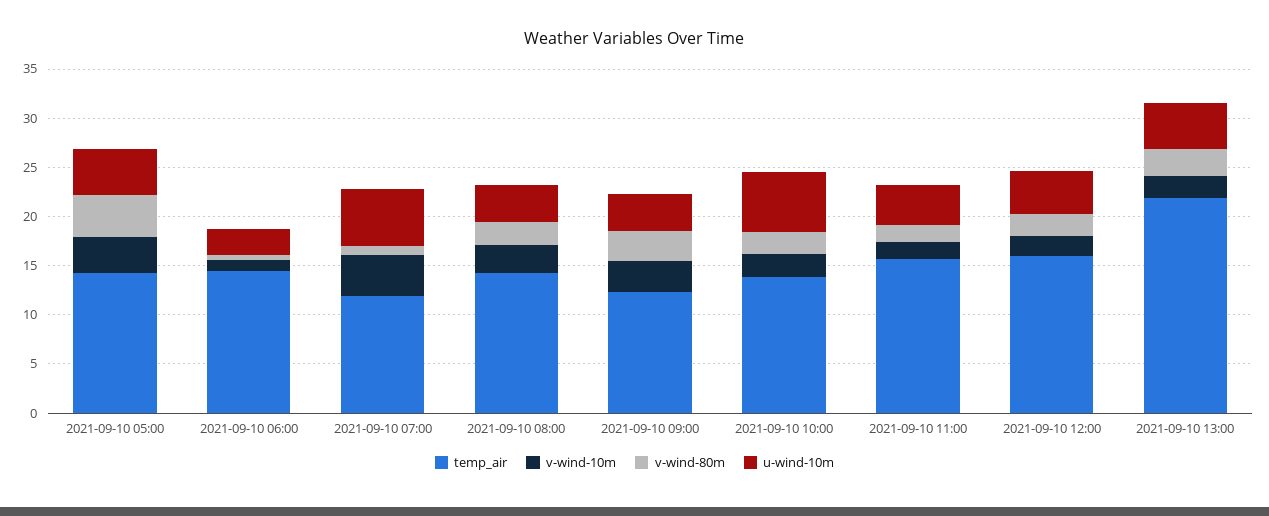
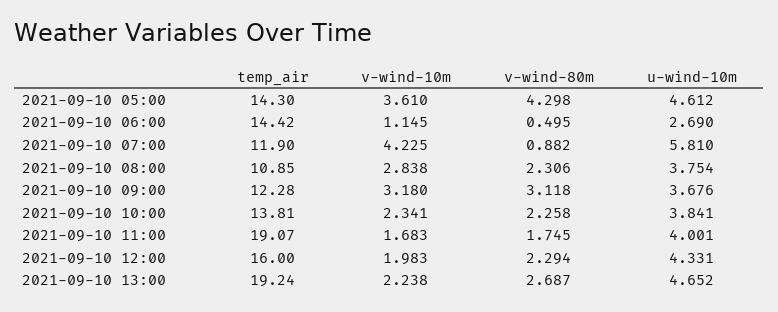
temp_air, 2021-09-10 08:00: 14 -> 10.85
u-wind-10m, 2021-09-10 10:00: 6 -> 3.841
temp_air, 2021-09-10 11:00: 16 -> 19.07
temp_air, 2021-09-10 13:00: 22 -> 19.24

